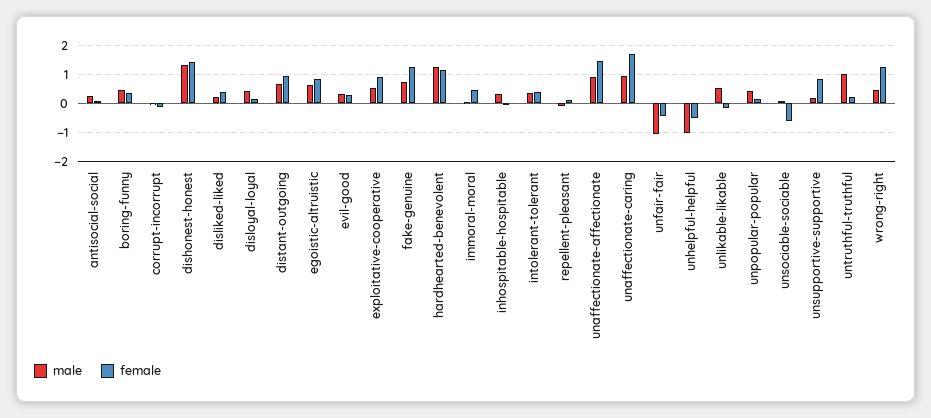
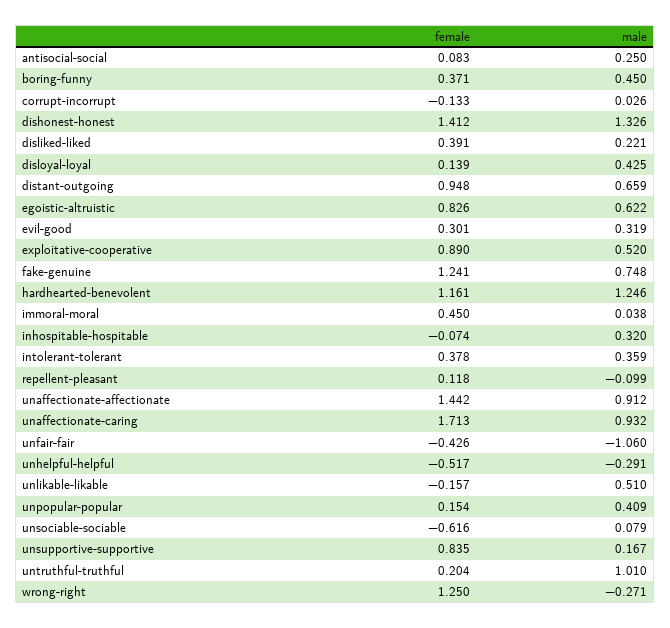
male, unhelpful-helpful: -1 -> -0.291
male, wrong-right: 0.5 -> -0.271

